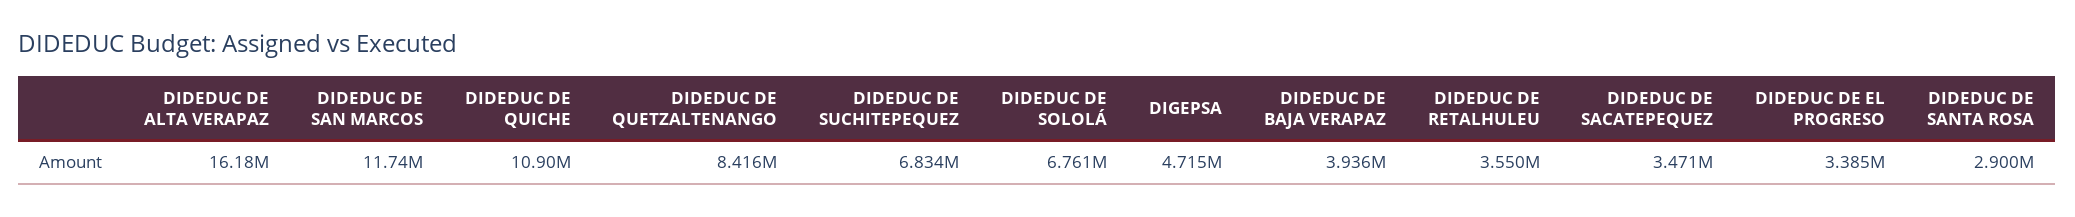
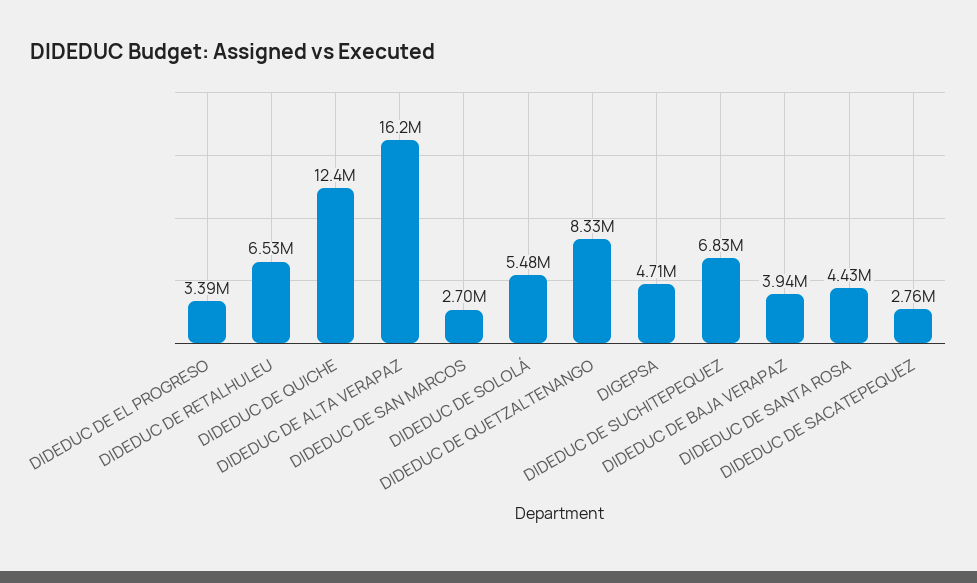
DIDEDUC DE SAN MARCOS: 11740000 -> 2700000
DIDEDUC DE QUICHE: 10900000 -> 12400000
DIDEDUC DE QUETZALTENANGO: 8416000 -> 8330000
DIDEDUC DE SOLOLÁ: 6761000 -> 5480000
DIDEDUC DE RETALHULEU: 3550000 -> 6530000
DIDEDUC DE SACATEPEQUEZ: 3471000 -> 2760000
DIDEDUC DE SANTA ROSA: 2900000 -> 4430000

